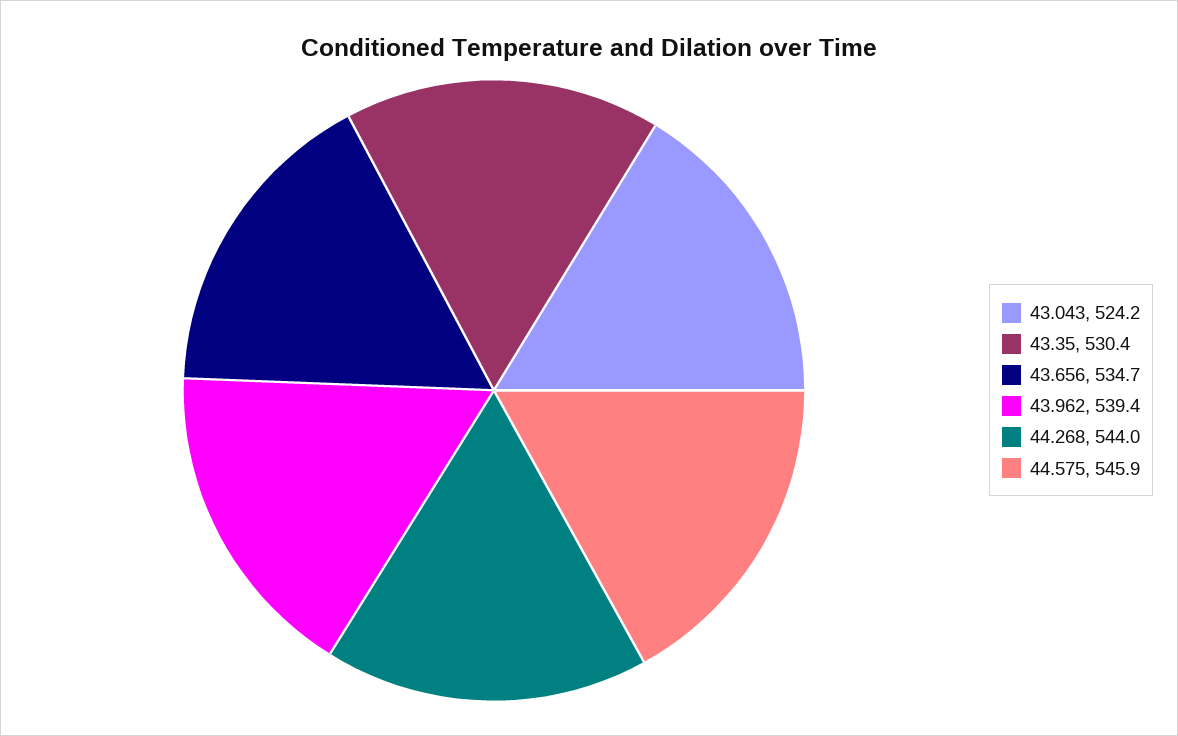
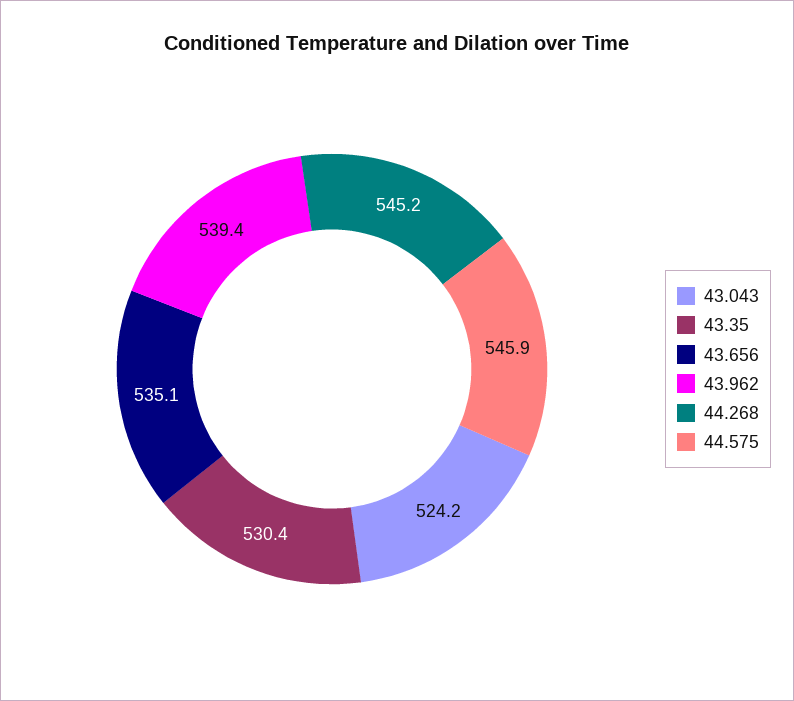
43.656: 534.7 -> 535.1
44.268: 544 -> 545.2

